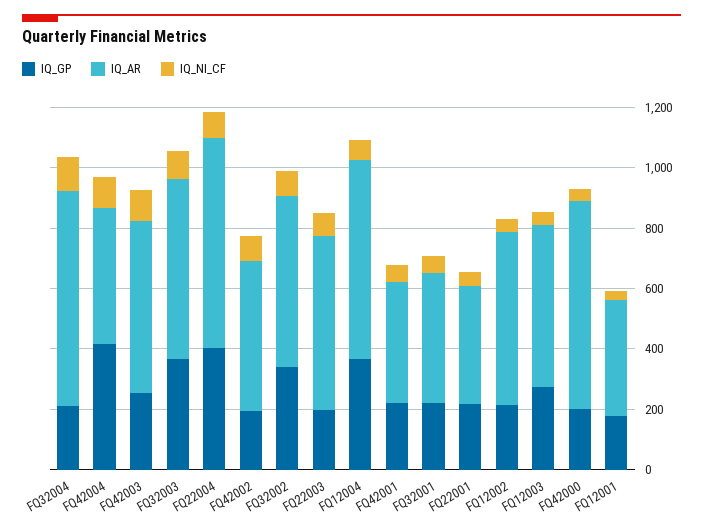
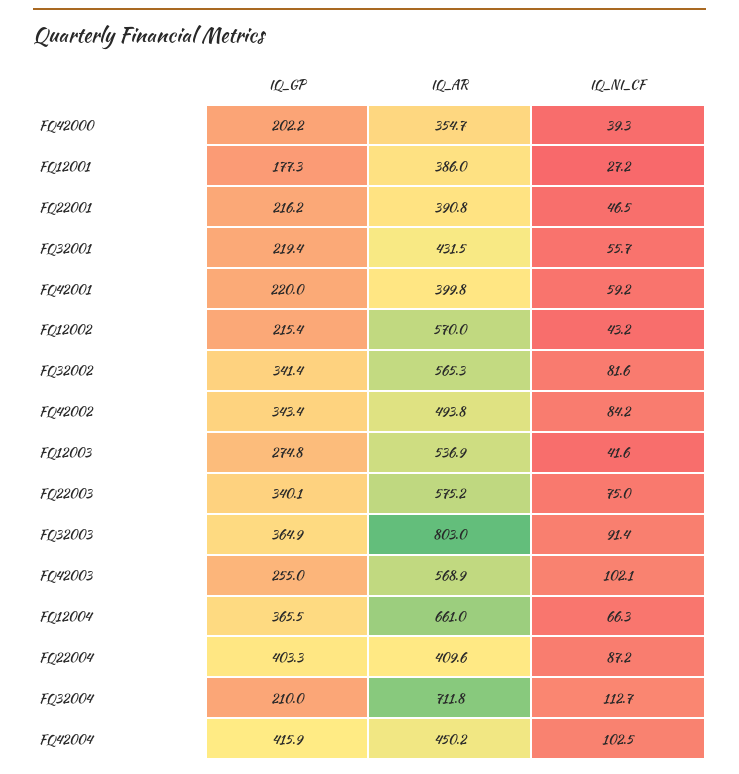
IQ_AR, FQ32003: 600 -> 803
IQ_AR, FQ22004: 700 -> 409.6
IQ_GP, FQ42002: 200 -> 343.4
IQ_GP, FQ22003: 200 -> 340.1
IQ_AR, FQ42000: 700 -> 354.7

